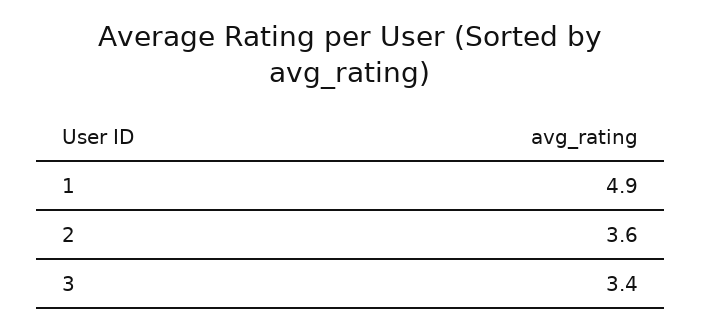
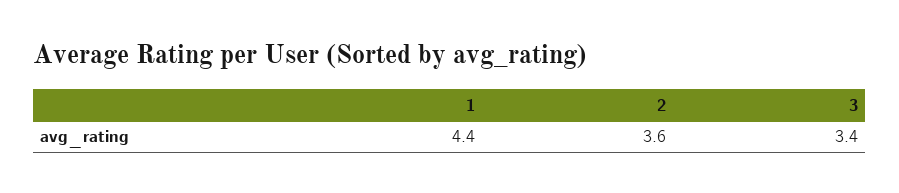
1: 4.9 -> 4.4

